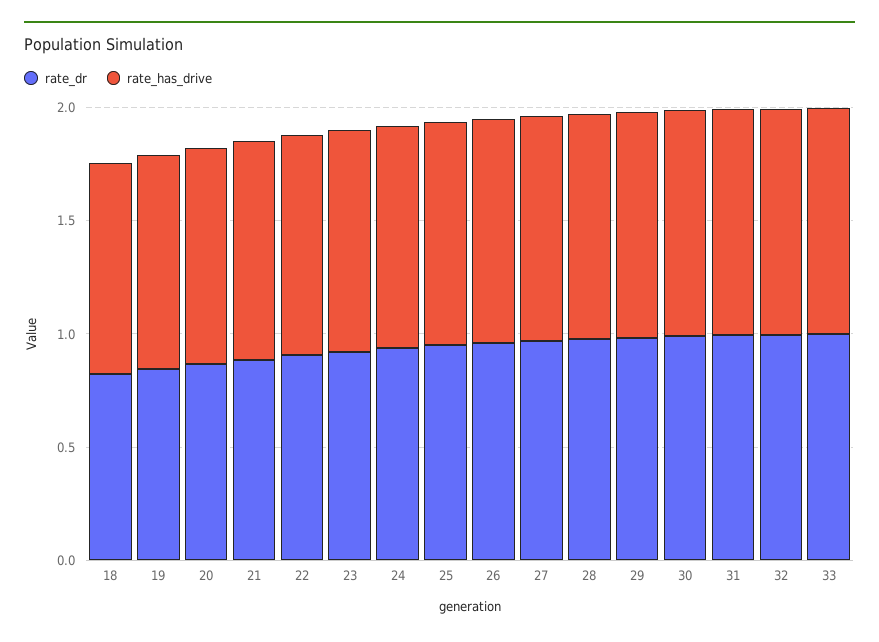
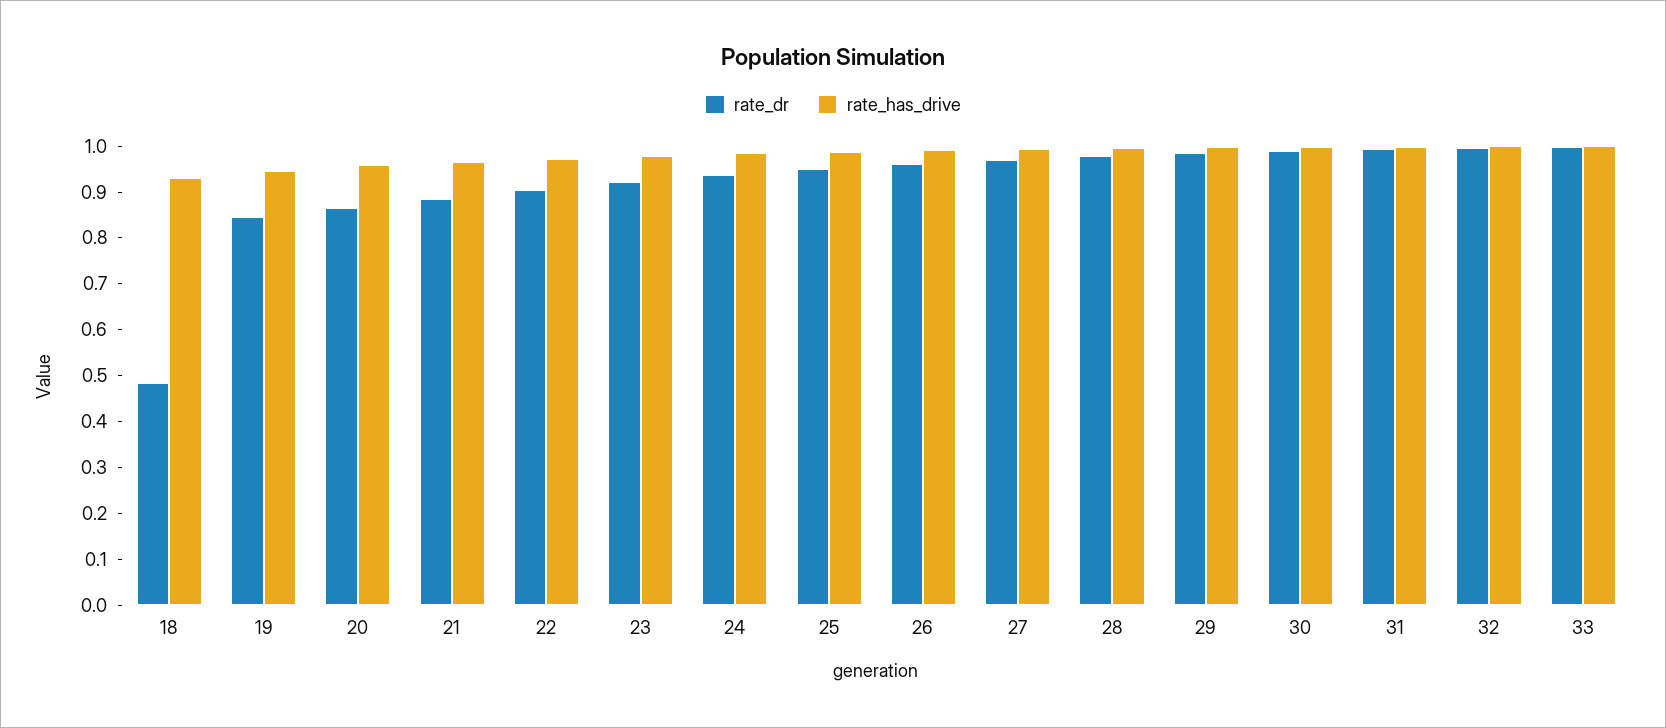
rate_dr, 18: 0.8 -> 0.48

